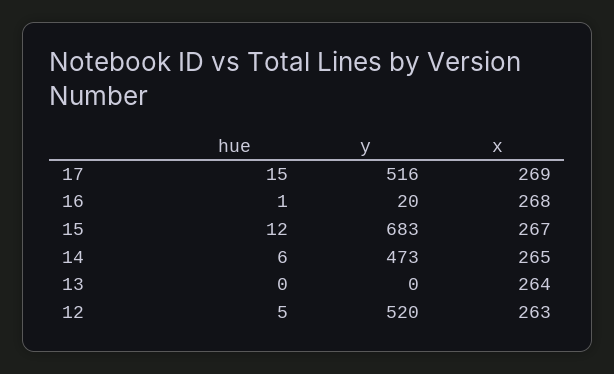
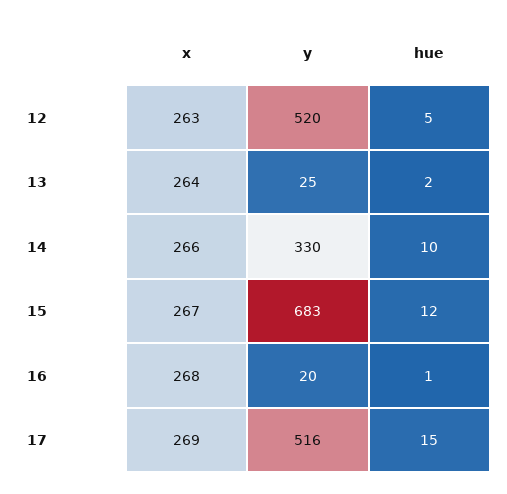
hue, 14: 6 -> 10
y, 14: 473 -> 330
x, 14: 265 -> 266
hue, 13: 0 -> 2
y, 13: 0 -> 25

